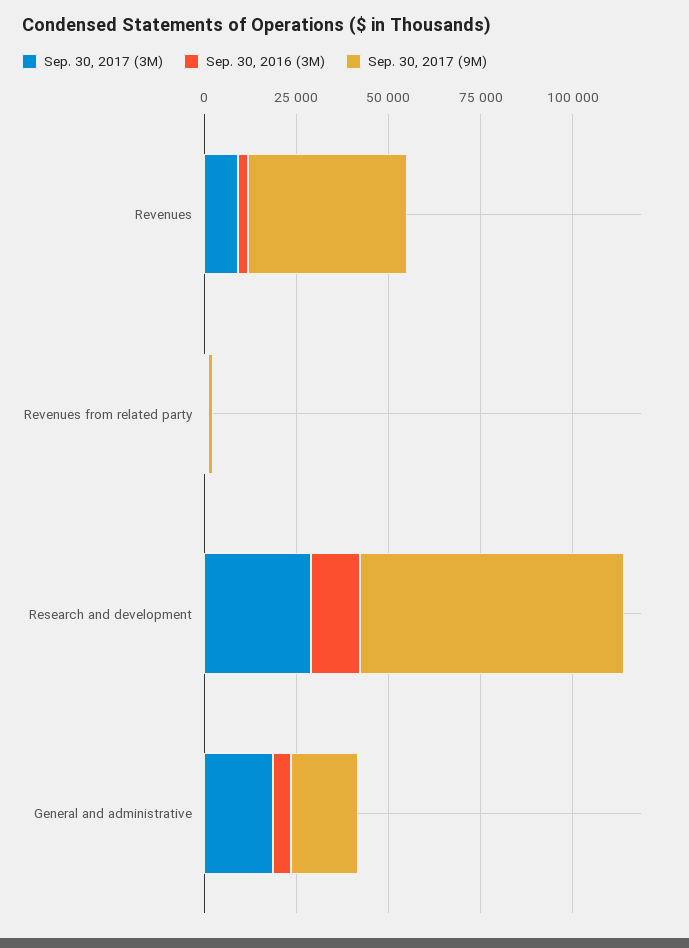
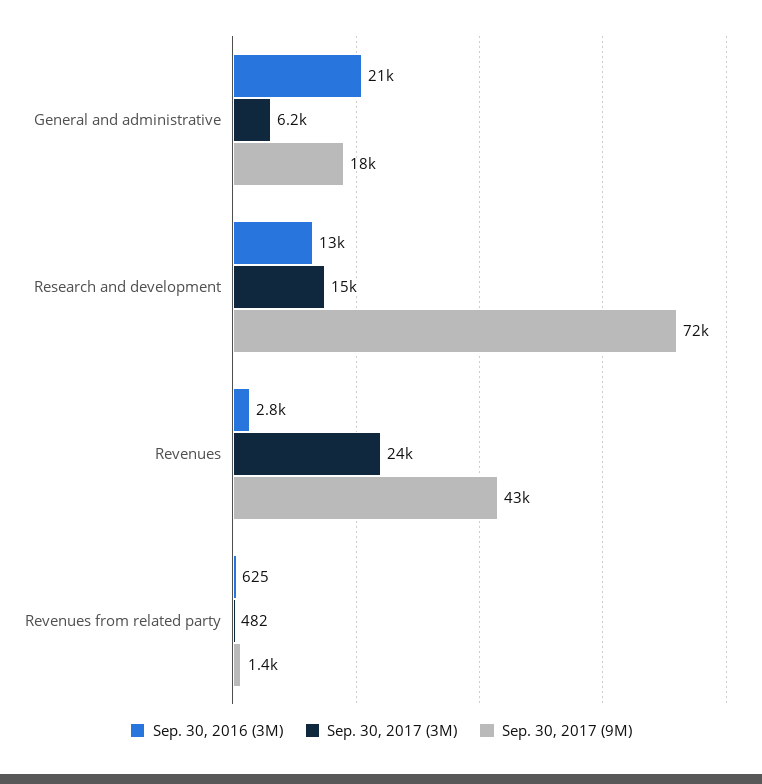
Sep. 30, 2017 (3M), Revenues: 10000 -> 24000
Sep. 30, 2017 (3M), Research and development: 30000 -> 15000
Sep. 30, 2017 (3M), General and administrative: 20000 -> 6200
Sep. 30, 2016 (3M), General and administrative: 5000 -> 21000

